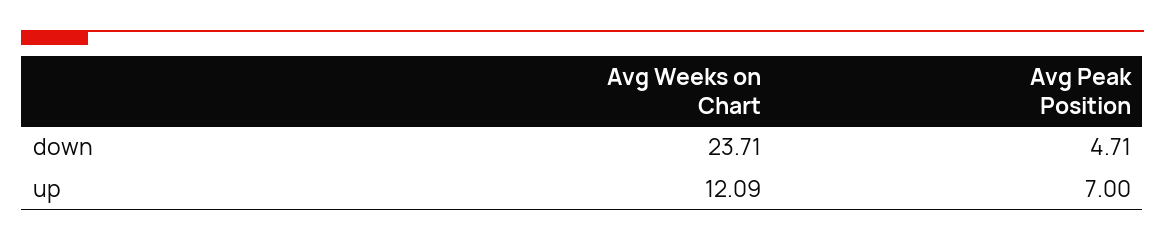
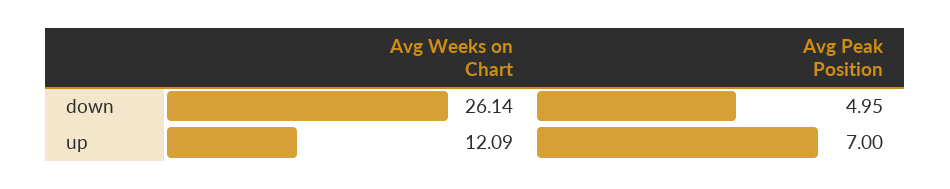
Avg Weeks on Chart, down: 23.71 -> 26.14
Avg Peak Position, down: 4.71 -> 4.95

